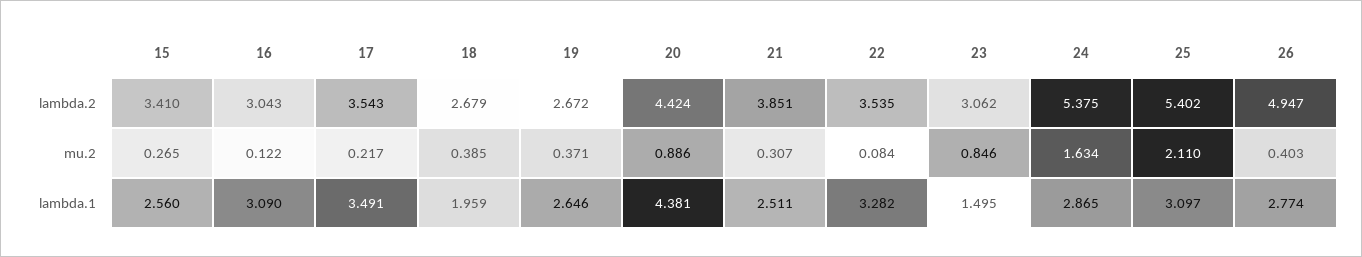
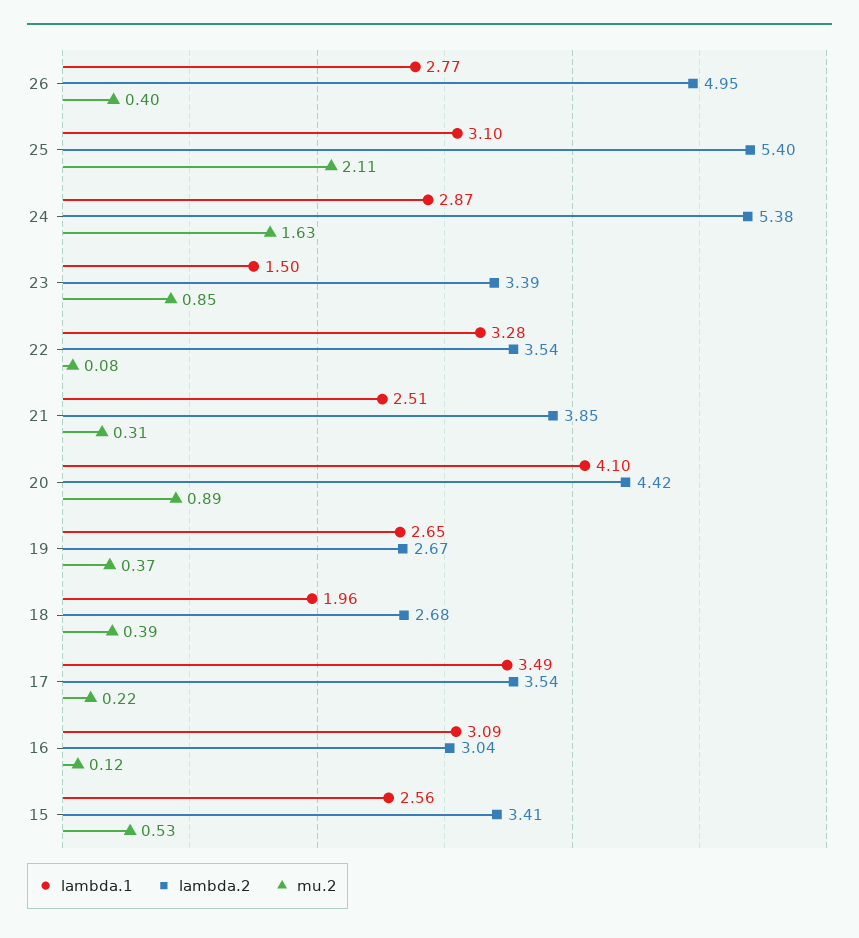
lambda.2, 23: 3.062 -> 3.39
mu.2, 15: 0.265 -> 0.53
lambda.1, 20: 4.381 -> 4.1

